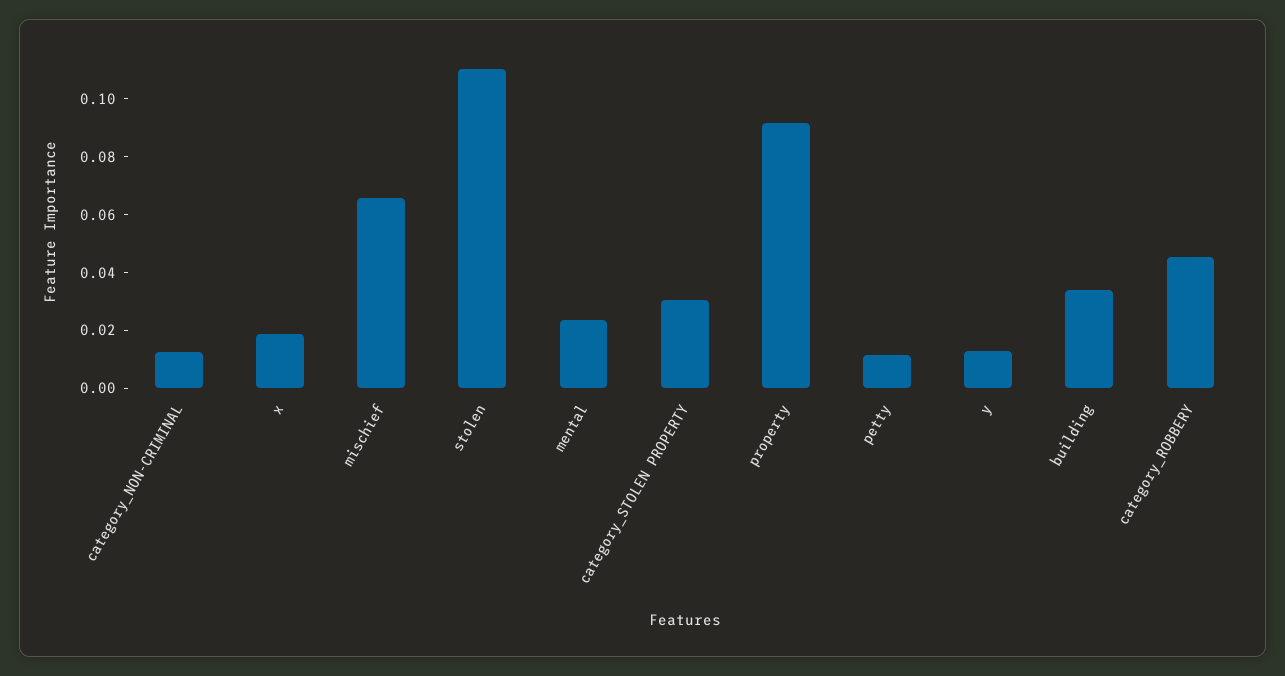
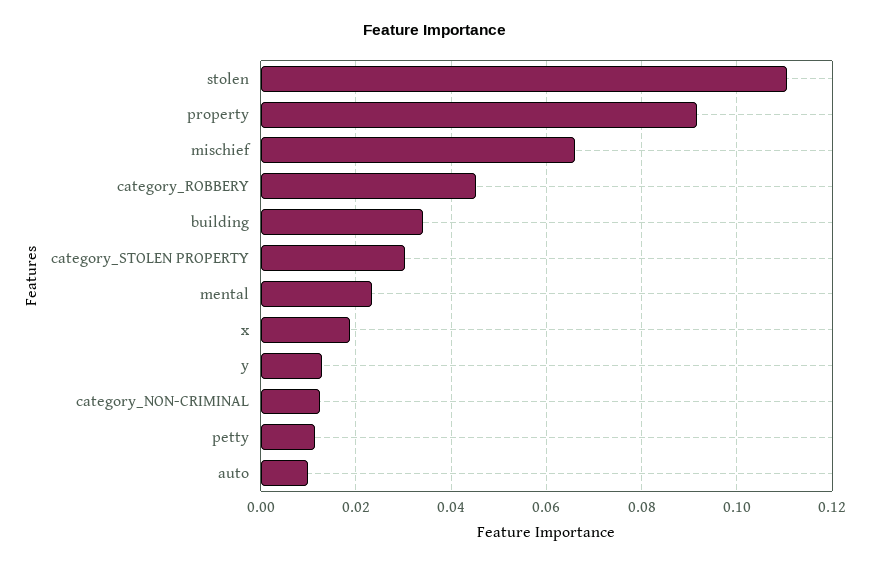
auto: none -> 0.01

